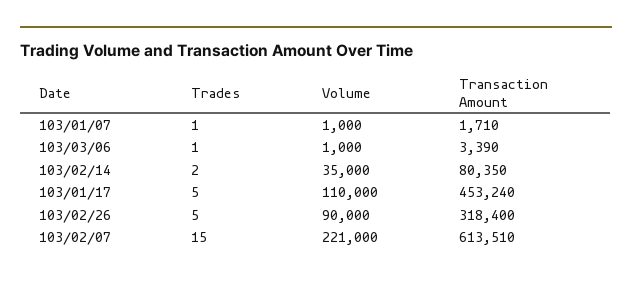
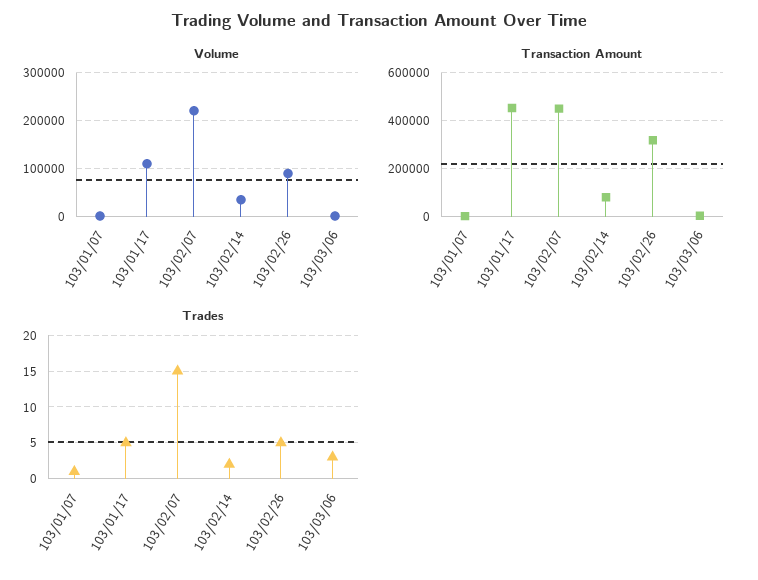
Trades, 103/03/06: 1 -> 3
Transaction Amount, 103/02/07: 613510 -> 450000

